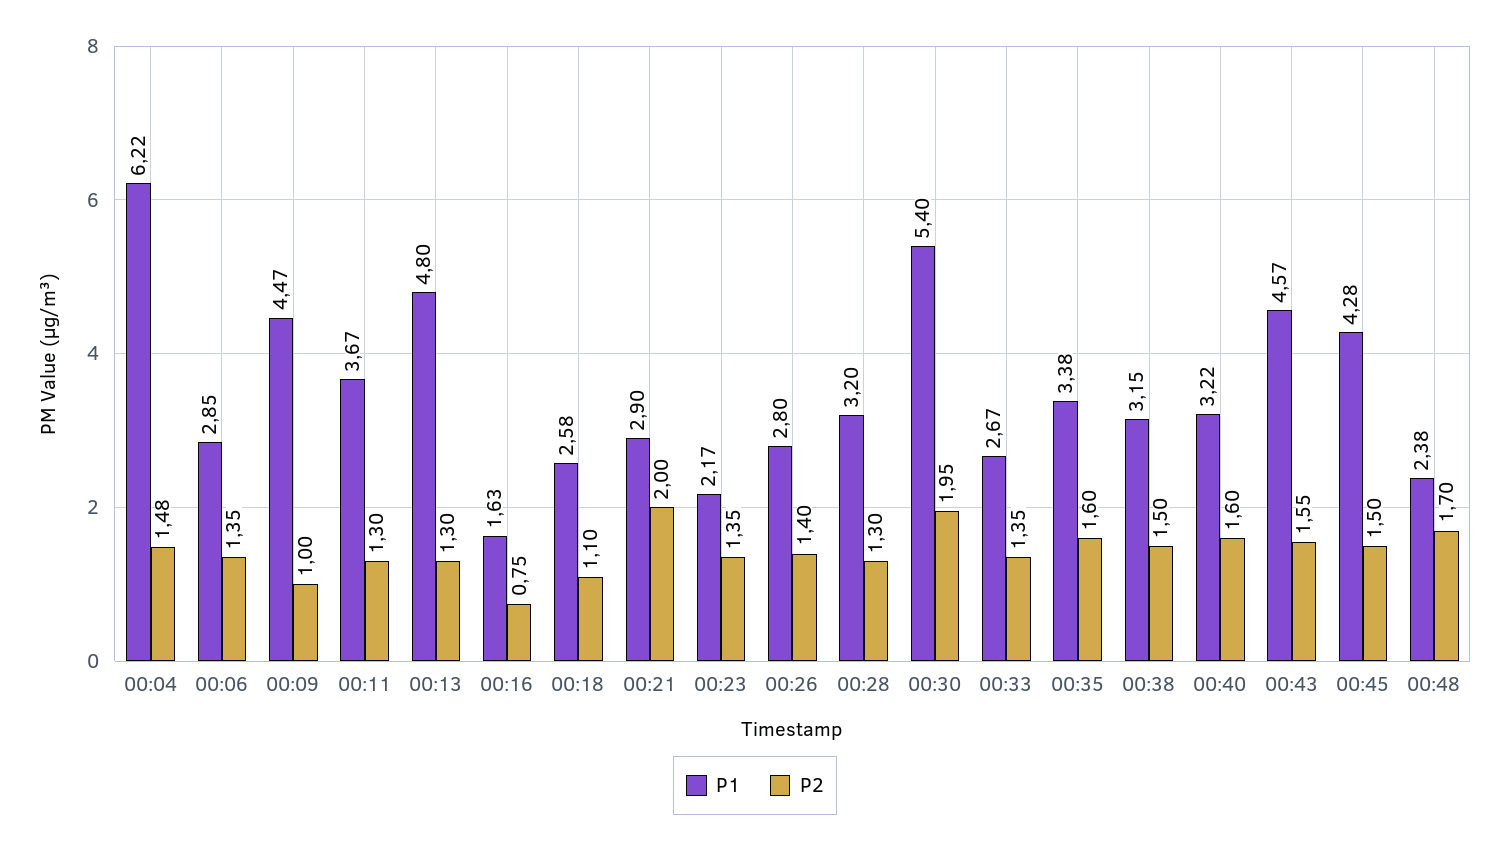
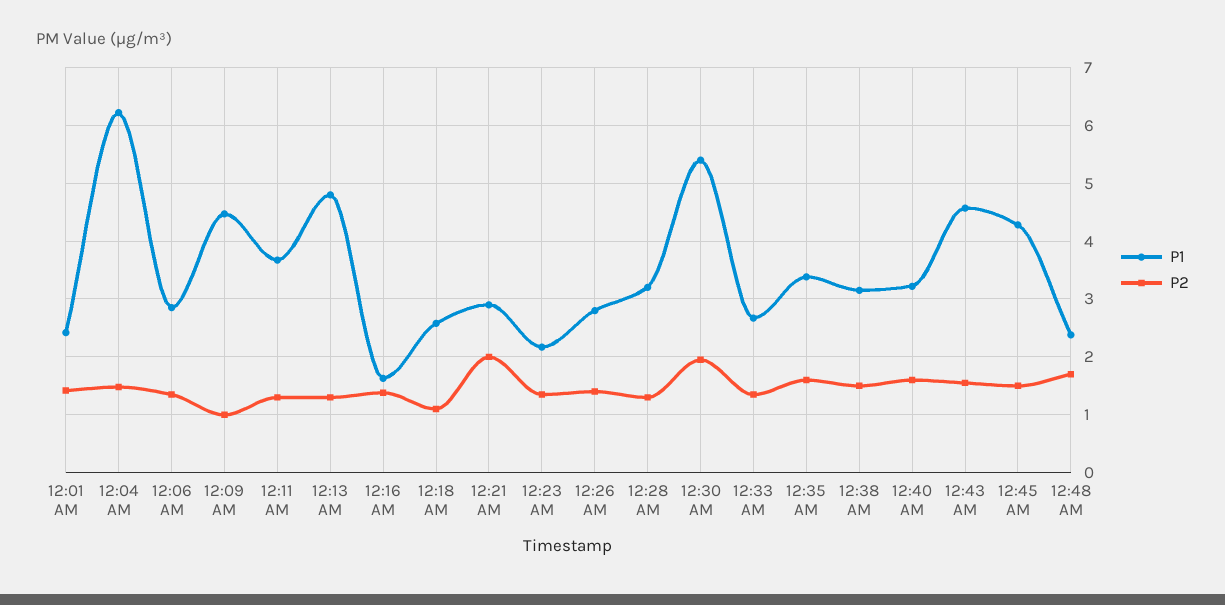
P2, 00:16: 0.75 -> 1.4
P1, 12:01 AM: none -> 2.4
P2, 12:01 AM: none -> 1.4

